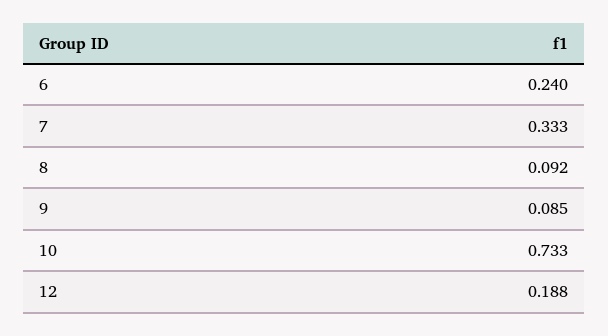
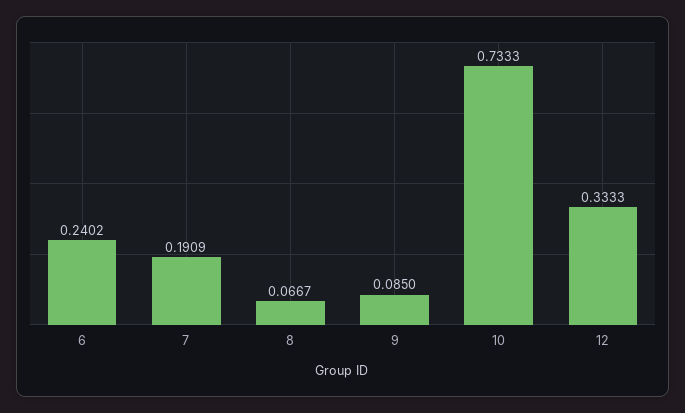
7: 0.333 -> 0.1909
8: 0.092 -> 0.0667
12: 0.188 -> 0.3333

